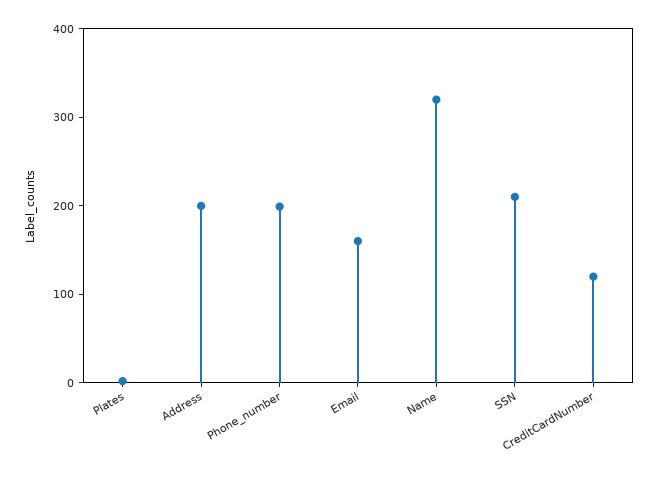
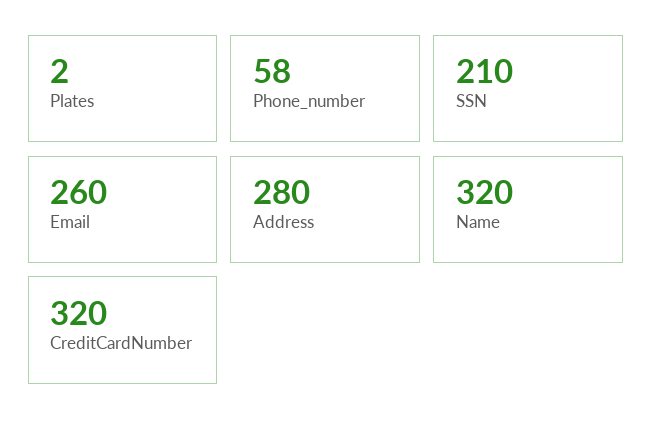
Address: 200 -> 280
Phone_number: 200 -> 58
Email: 160 -> 260
CreditCardNumber: 120 -> 320

